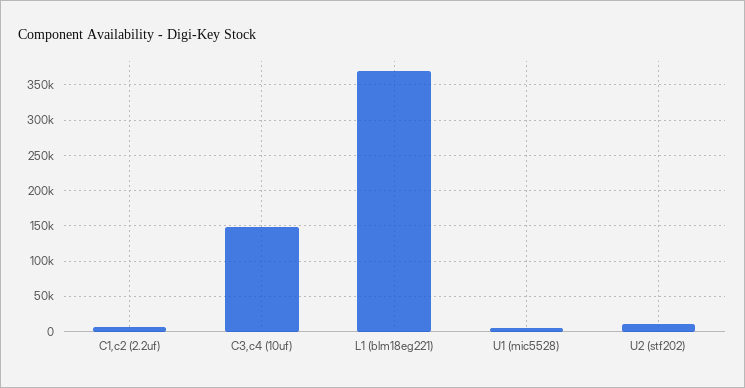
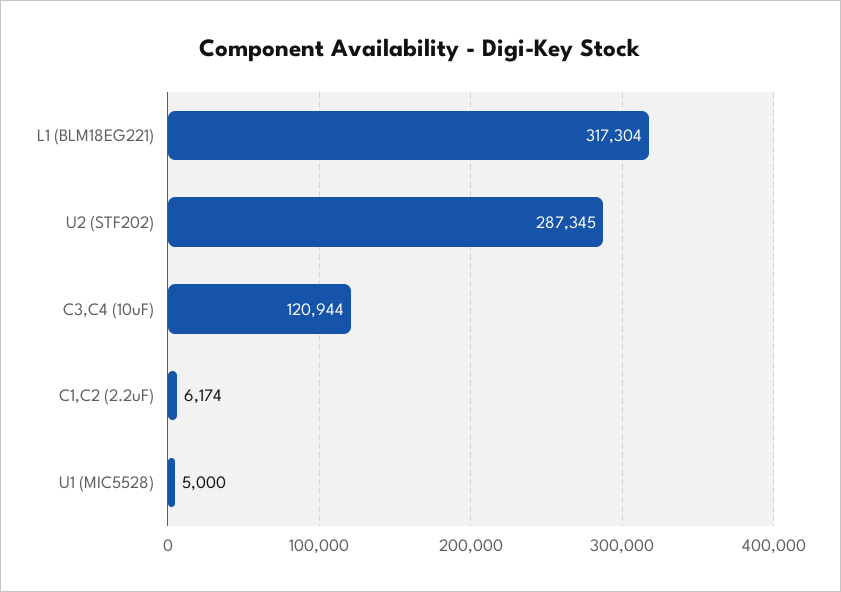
C3,c4 (10uf): 150000 -> 120944
L1 (blm18eg221): 370000 -> 317304
U2 (stf202): 10000 -> 287345

